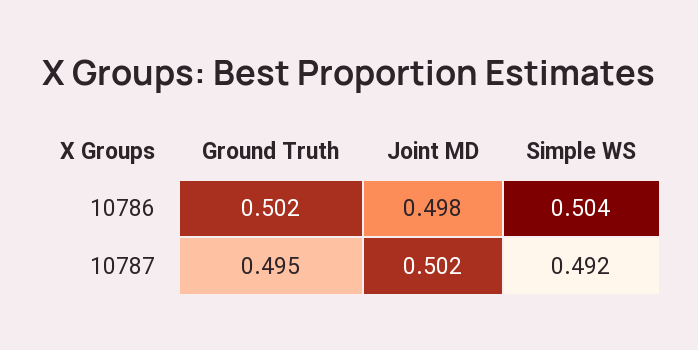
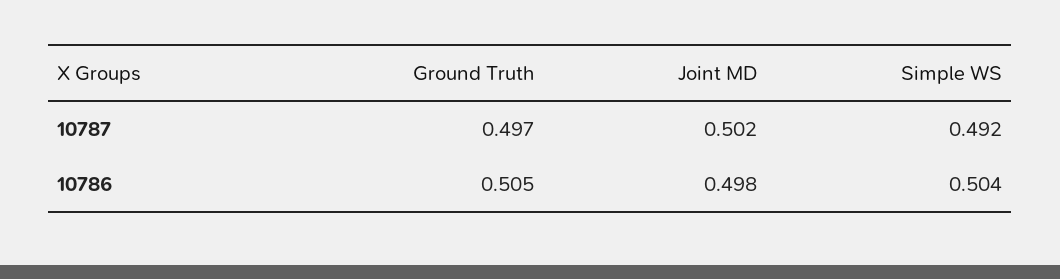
Ground Truth, 10786: 0.502 -> 0.505
Ground Truth, 10787: 0.495 -> 0.497

